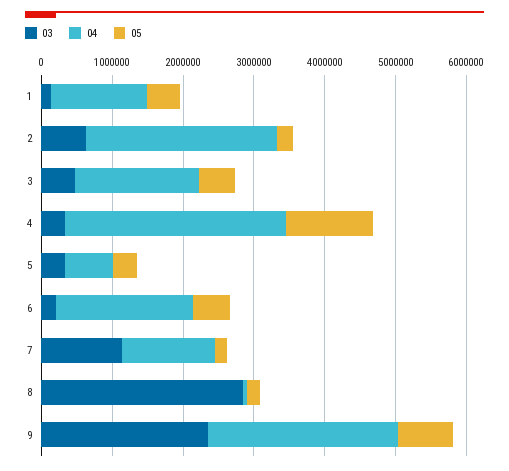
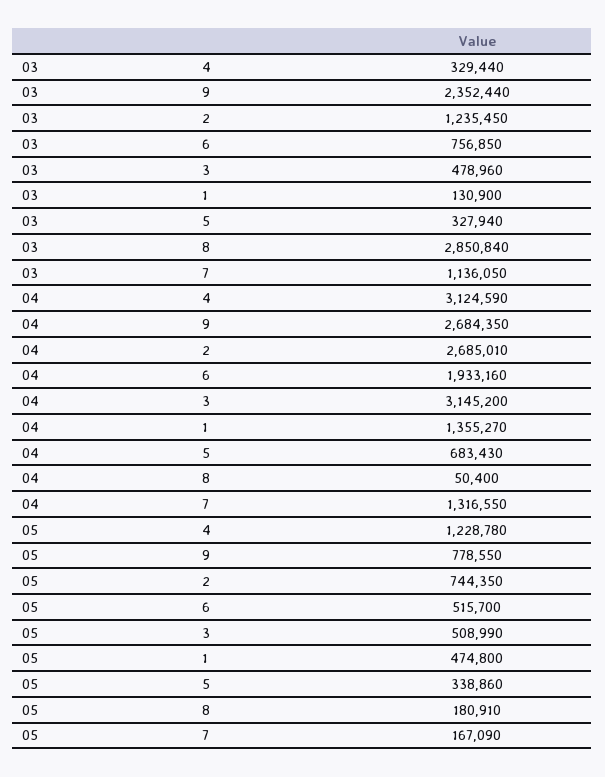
03, 2: 600000 -> 1235450
05, 2: 200000 -> 744350
04, 3: 1800000 -> 3145200
03, 6: 200000 -> 756850

